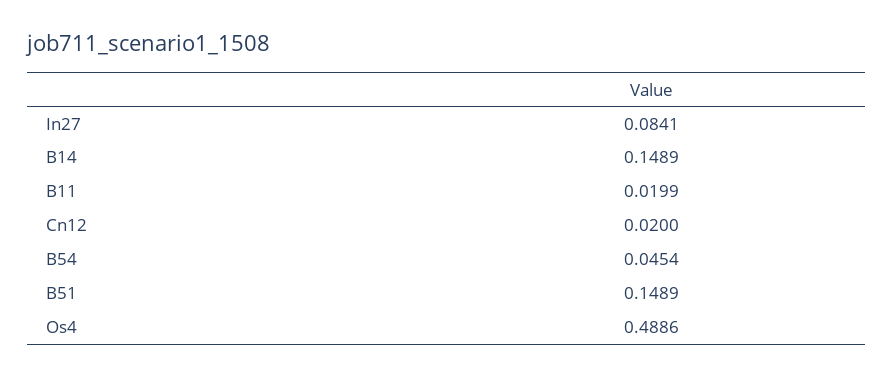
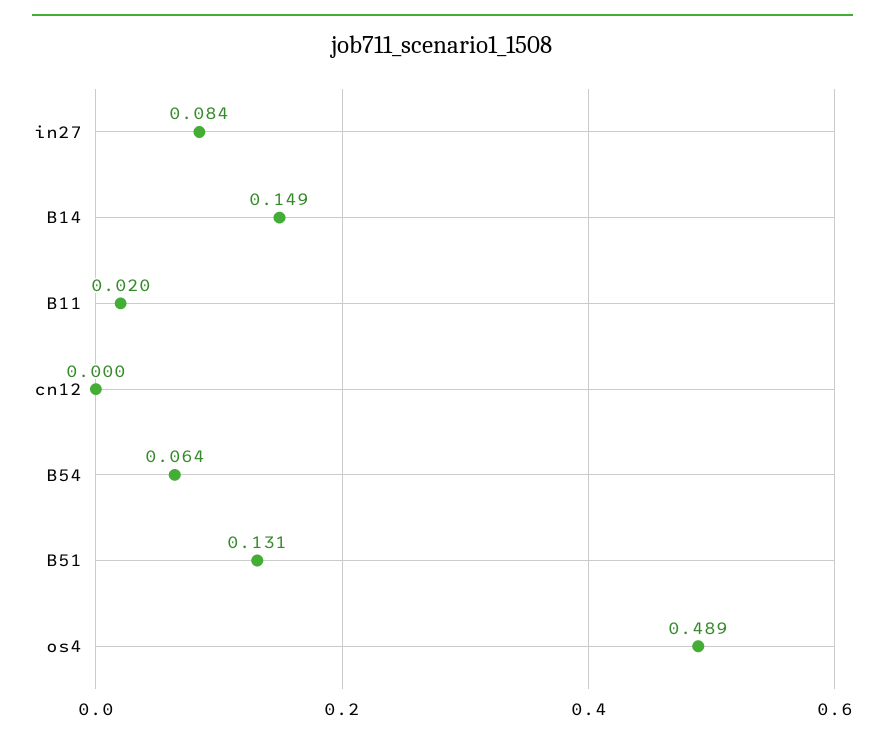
Cn12: 0.02 -> 0
B54: 0.0454 -> 0.064
B51: 0.1489 -> 0.131

